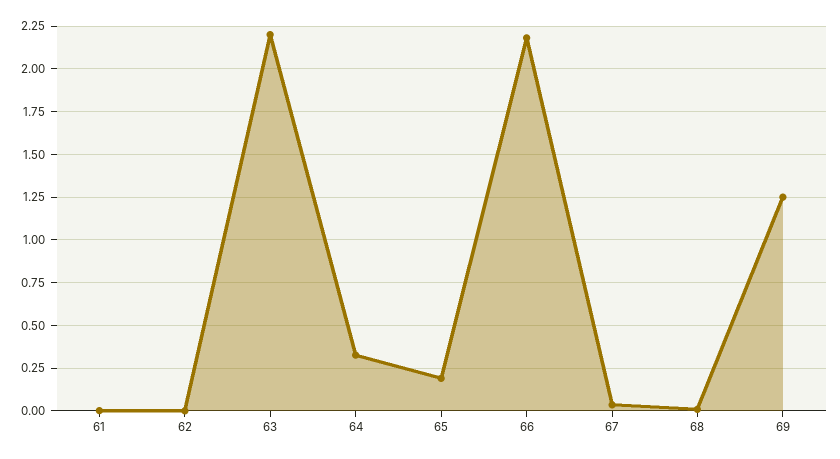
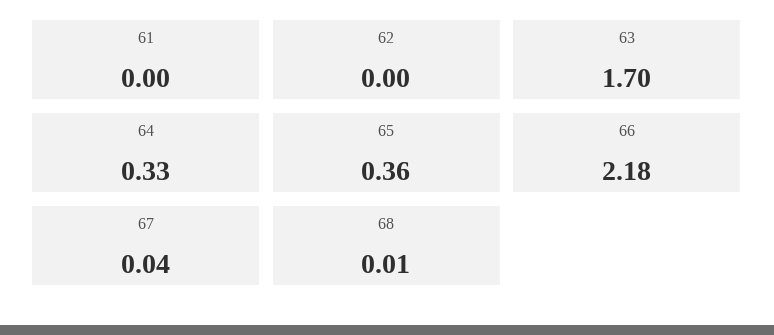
63: 2.2 -> 1.7
65: 0.2 -> 0.36
69: 1.25 -> none

